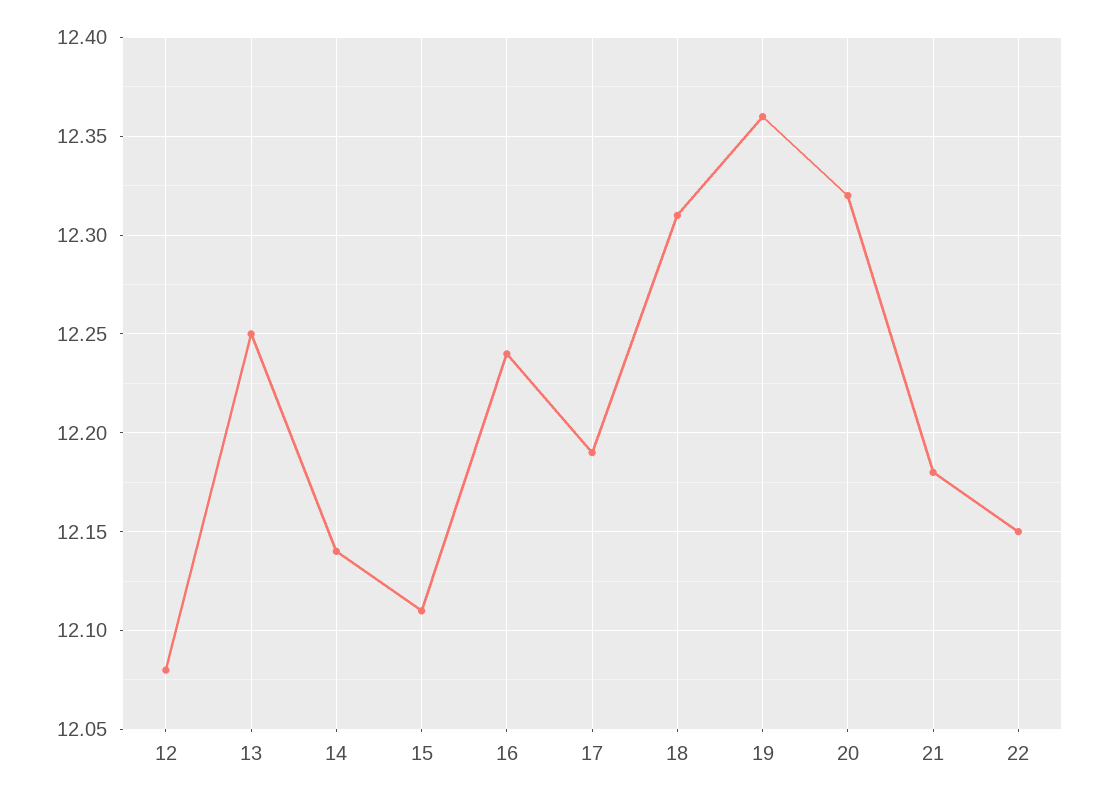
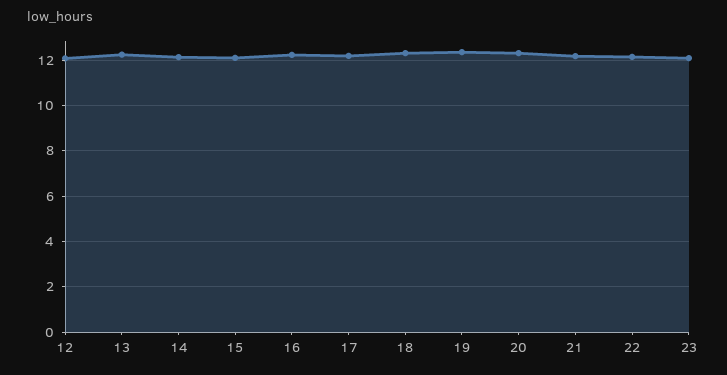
23: none -> 12

